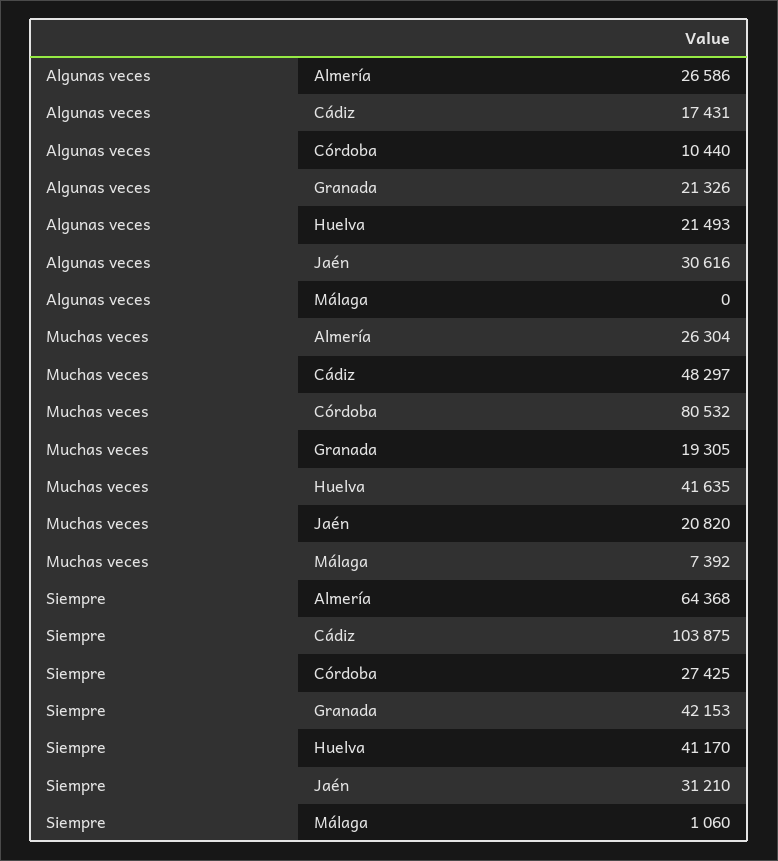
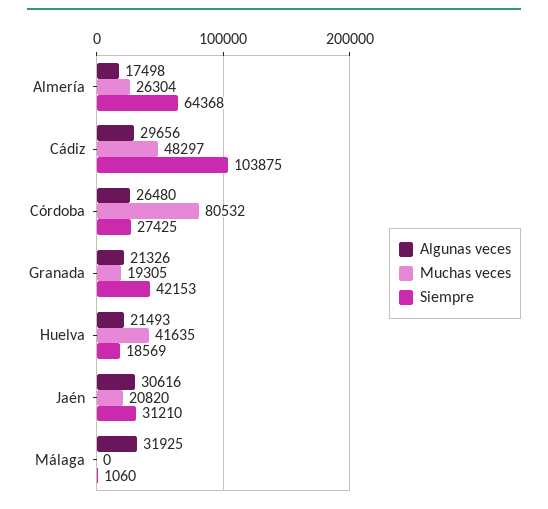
Algunas veces, Almería: 26586 -> 17498
Algunas veces, Cádiz: 17431 -> 29656
Algunas veces, Córdoba: 10440 -> 26480
Algunas veces, Málaga: 0 -> 31925
Muchas veces, Málaga: 7392 -> 0
Siempre, Huelva: 41170 -> 18569

